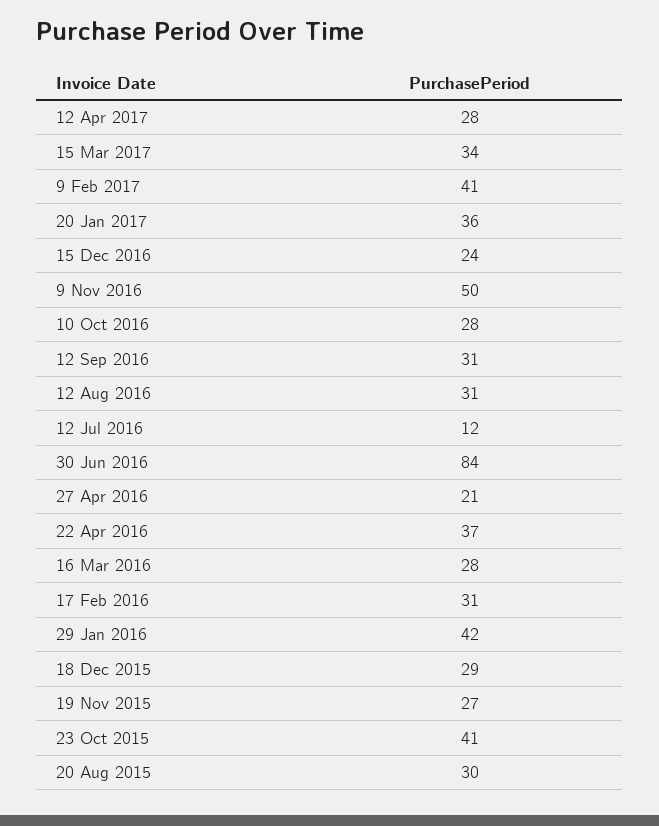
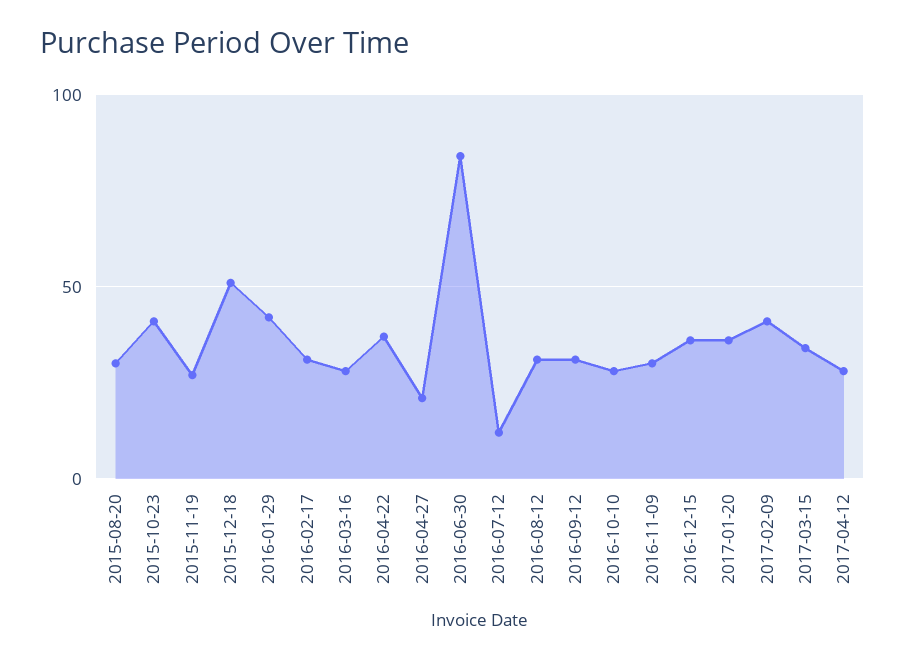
15 Dec 2016: 24 -> 35
9 Nov 2016: 50 -> 30
18 Dec 2015: 29 -> 50

